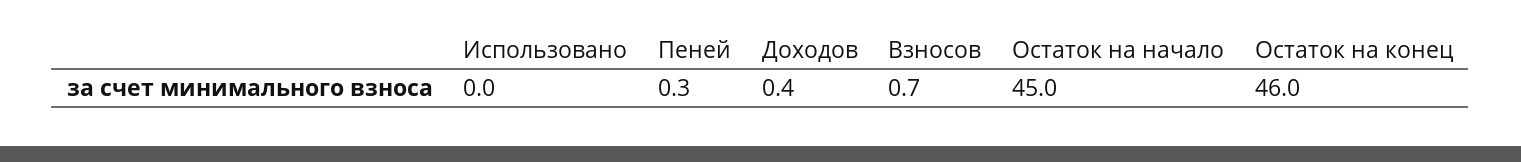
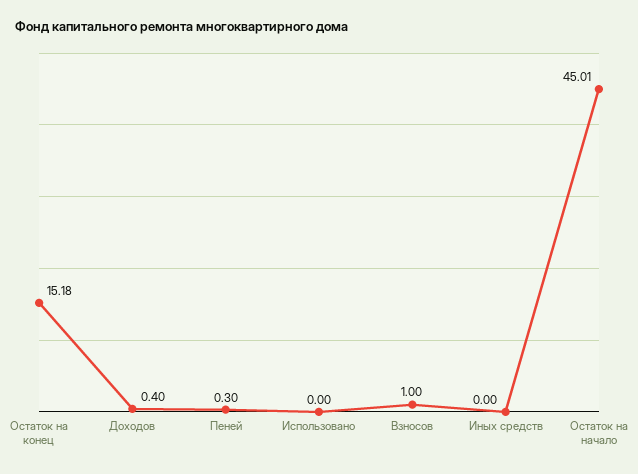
Взносов: 0.7 -> 1
Остаток на конец: 46 -> 15.18
Иных средств: none -> 0

